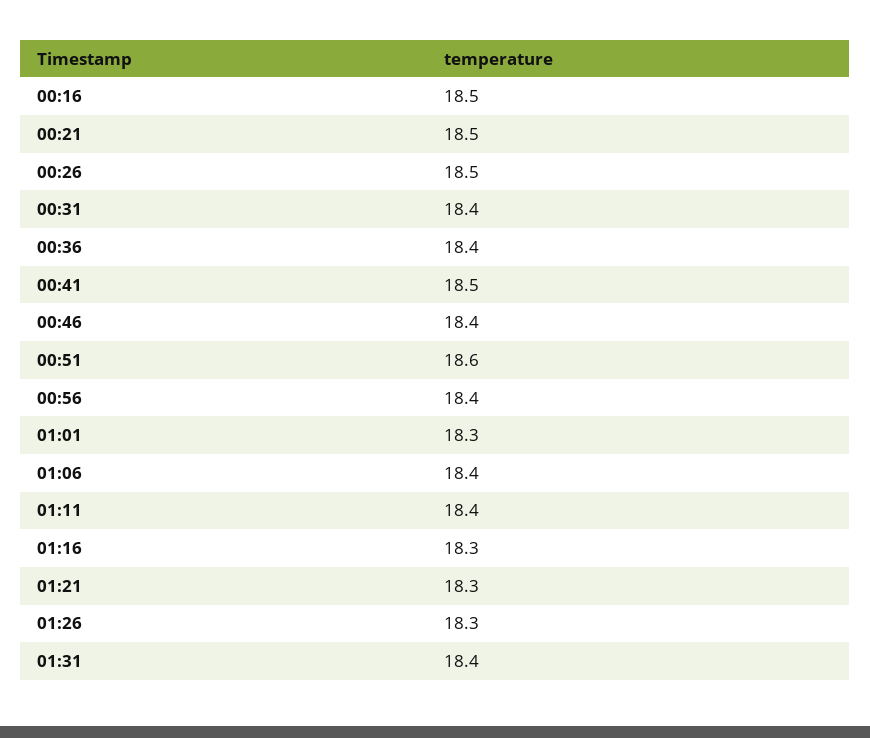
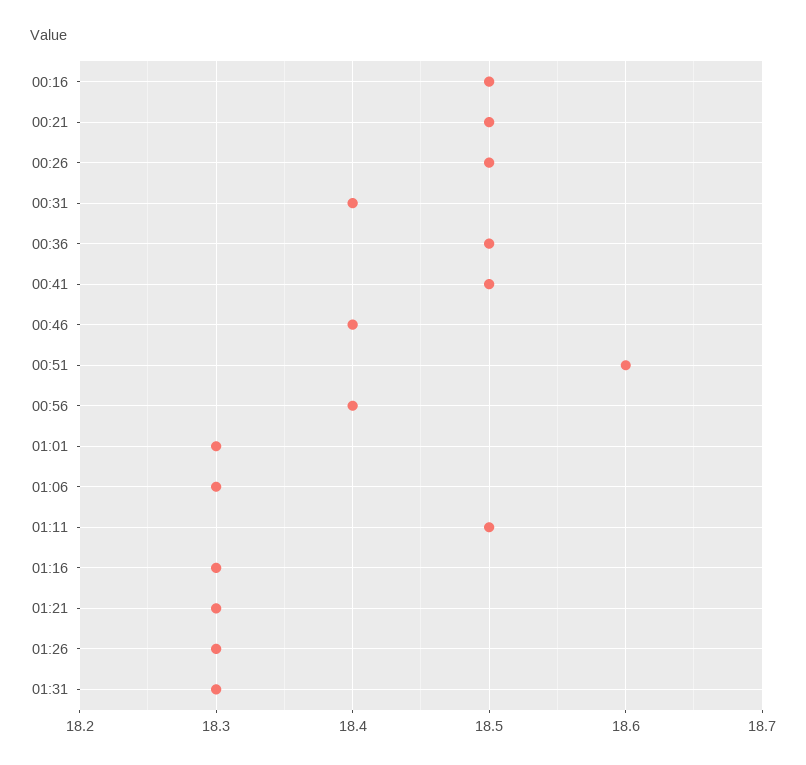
00:36: 18.4 -> 18.5
01:06: 18.4 -> 18.3
01:11: 18.4 -> 18.5
01:31: 18.4 -> 18.3

